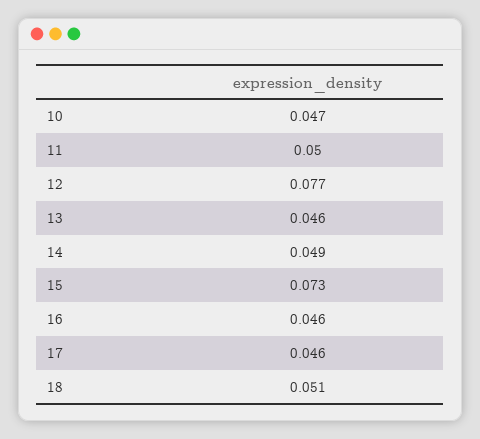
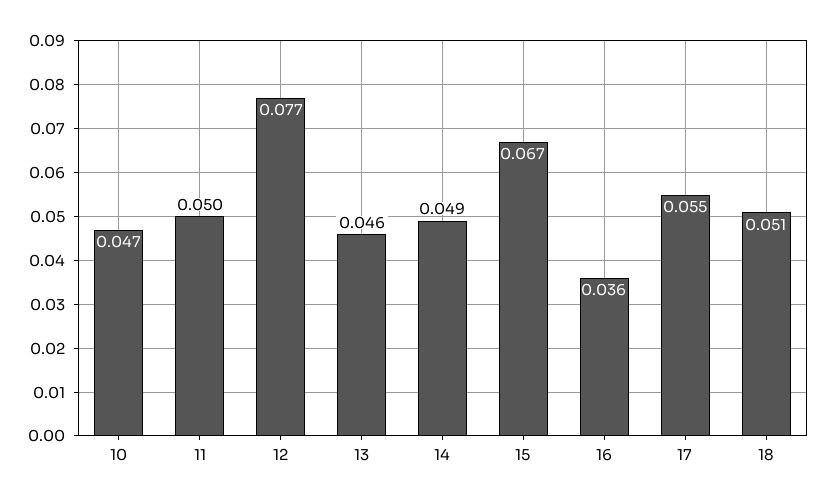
15: 0.073 -> 0.067
16: 0.046 -> 0.036
17: 0.046 -> 0.055

